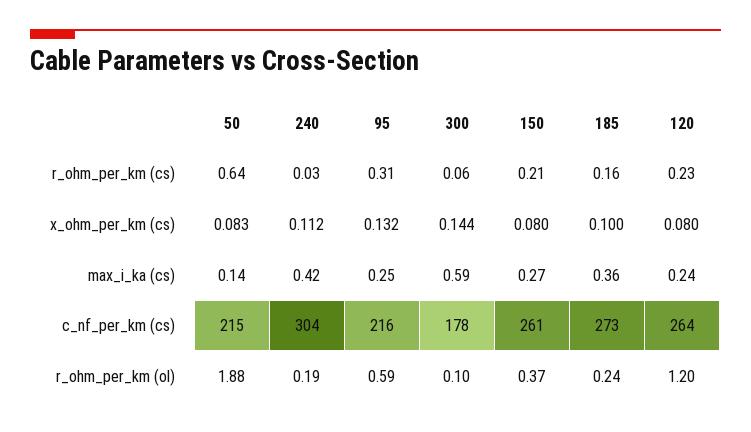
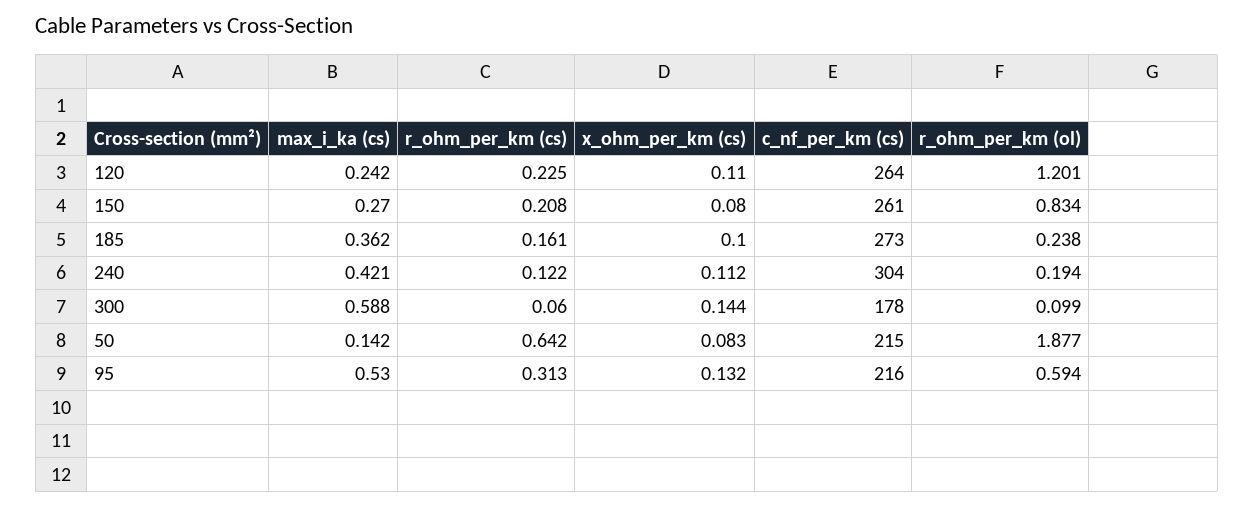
240, r_ohm_per_km (cs): 0.03 -> 0.122
120, x_ohm_per_km (cs): 0.08 -> 0.11
95, max_i_ka (cs): 0.25 -> 0.53
150, r_ohm_per_km (ol): 0.37 -> 0.834

